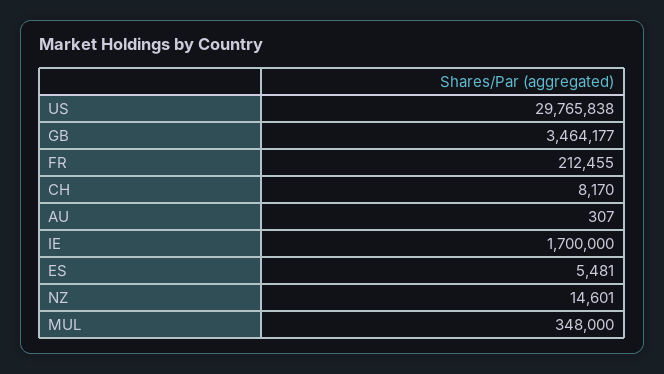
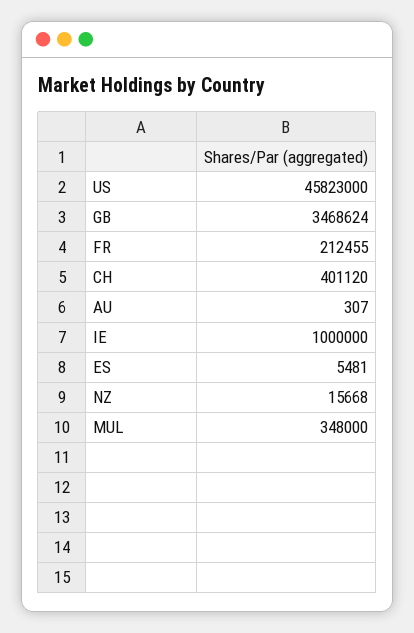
US: 29765838 -> 45823000
GB: 3464177 -> 3468624
CH: 8170 -> 401120
IE: 1700000 -> 1000000
NZ: 14601 -> 15668

